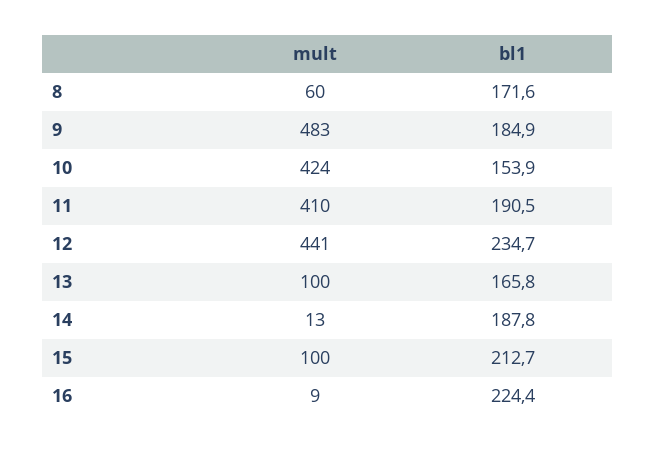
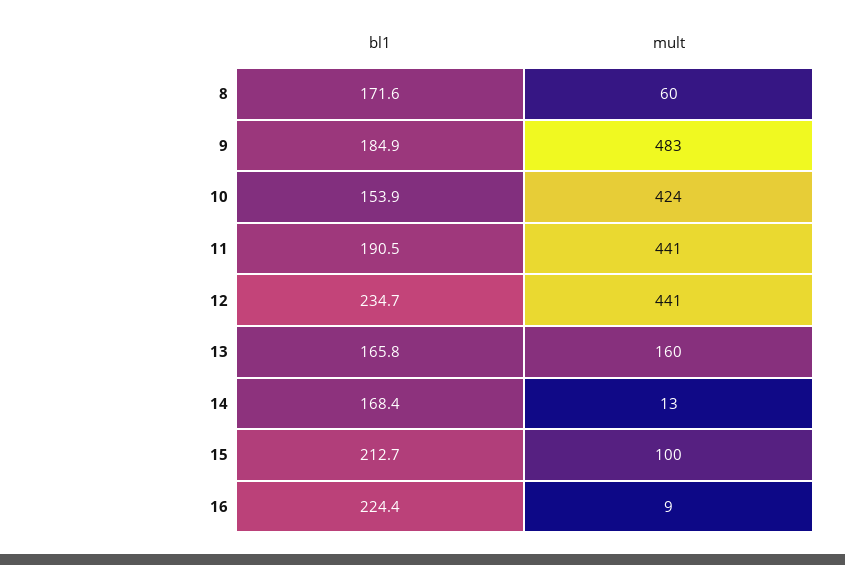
mult, 11: 410 -> 441
mult, 13: 100 -> 160
bl1, 14: 187.8 -> 168.4

